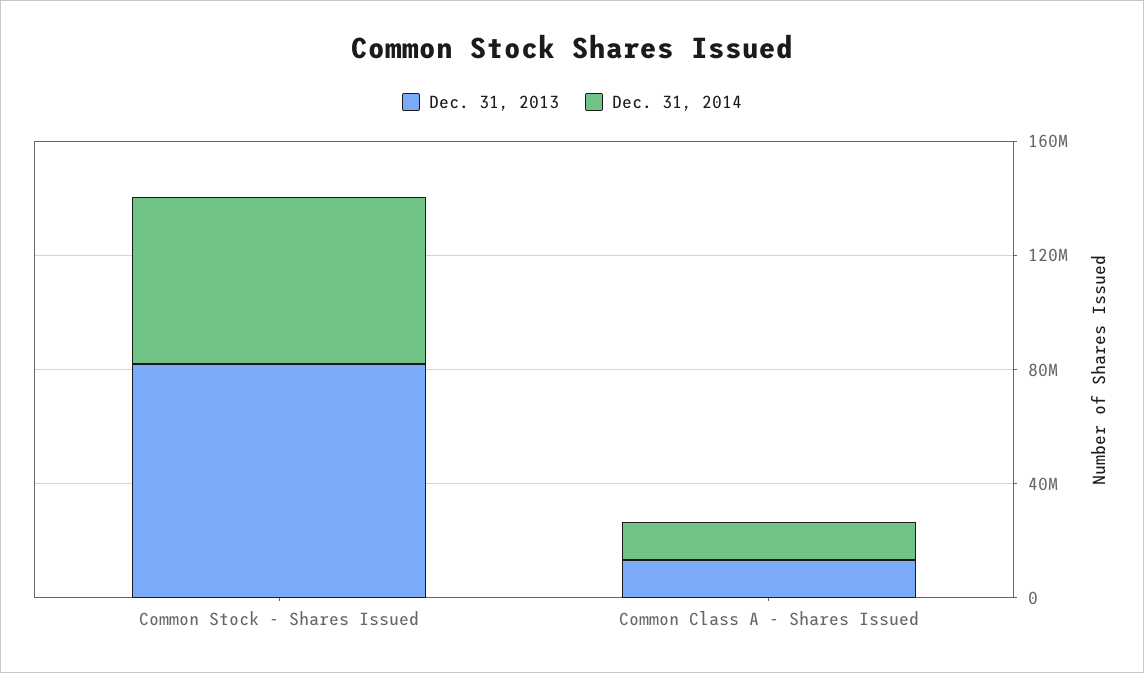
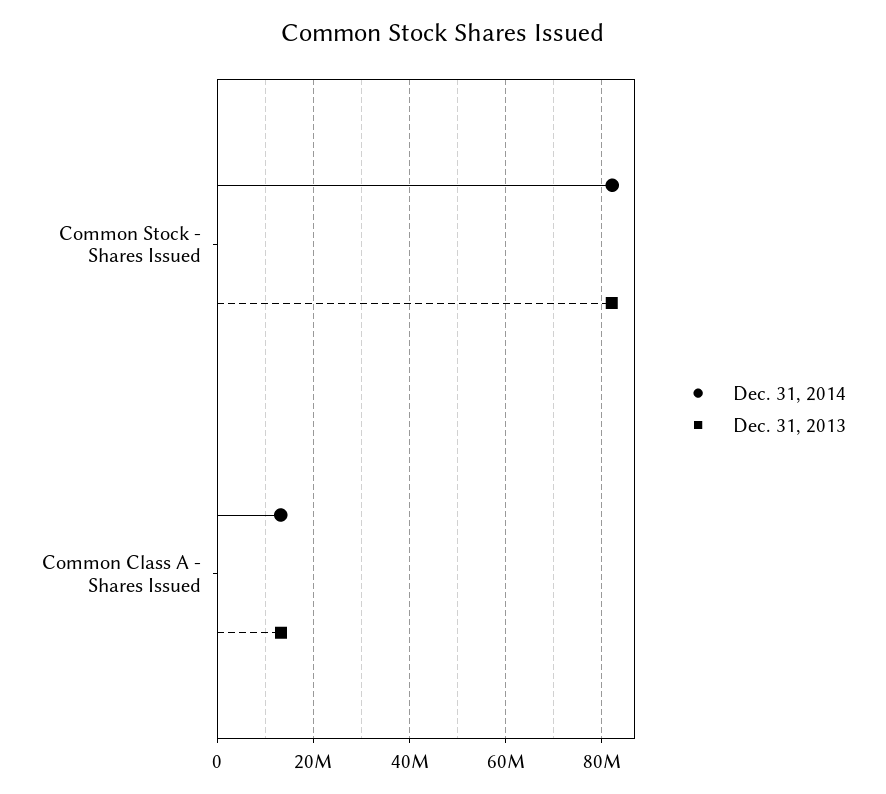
Dec. 31, 2014, Common Stock - Shares Issued: 60000000 -> 82000000

